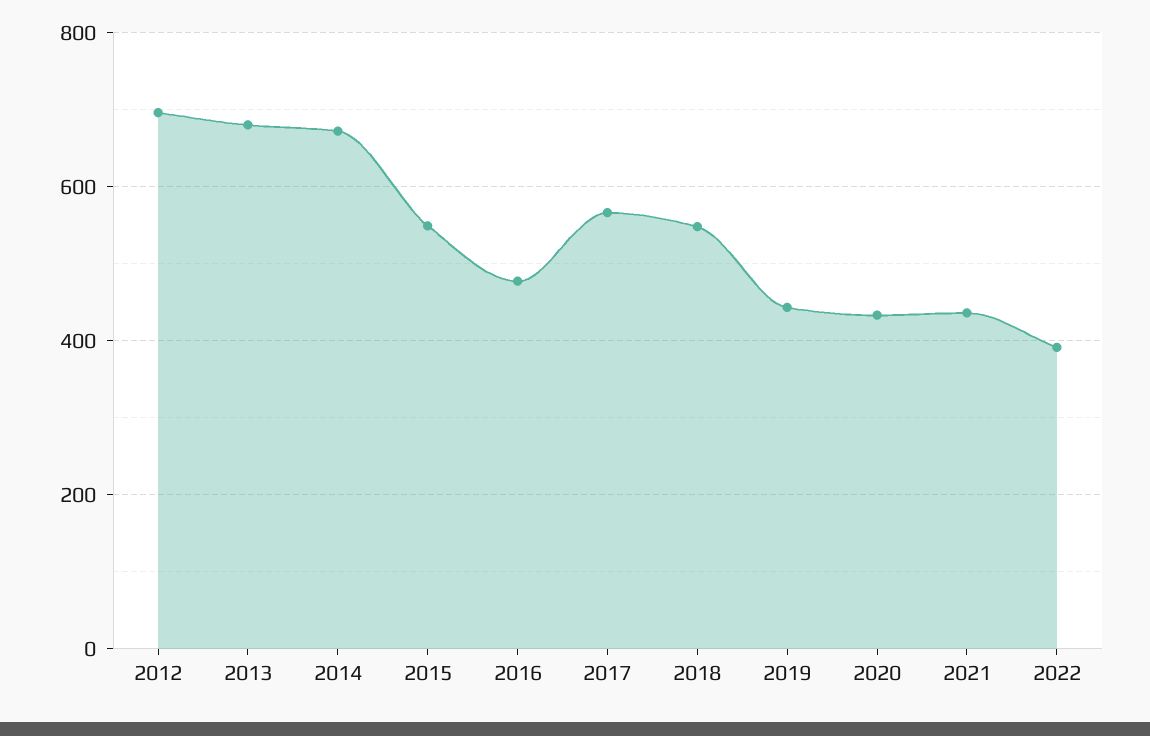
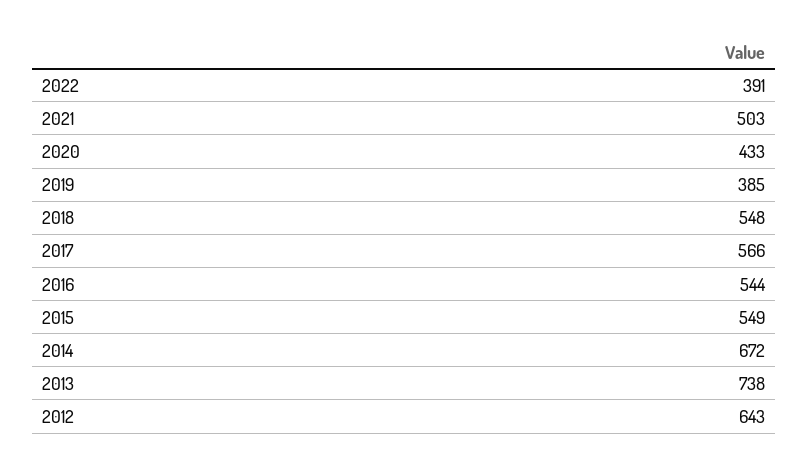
2012: 700 -> 643
2013: 680 -> 738
2016: 480 -> 544
2019: 440 -> 385
2021: 440 -> 503

